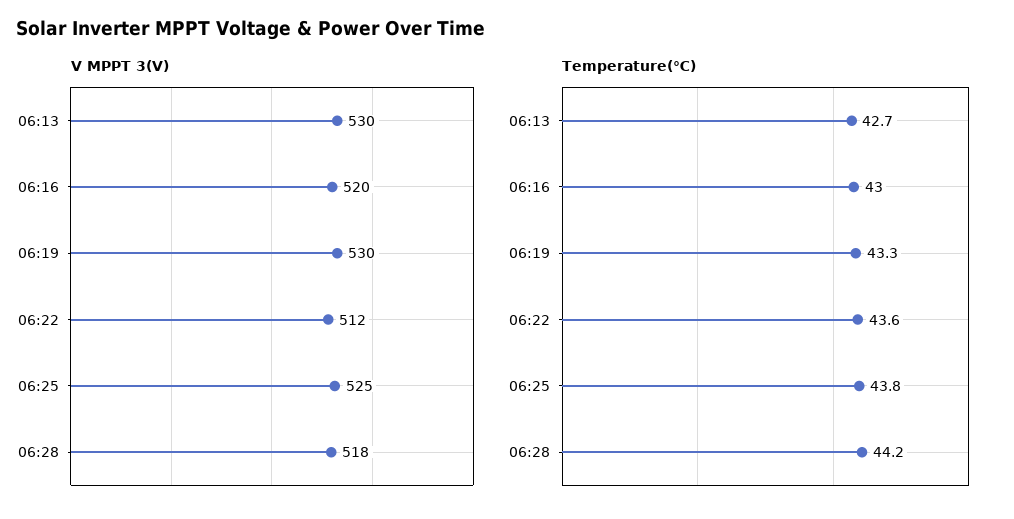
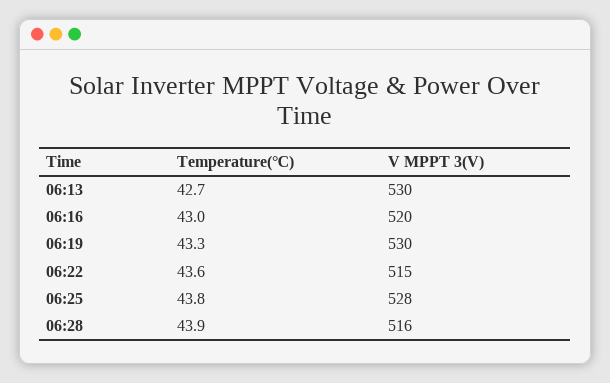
V MPPT 3(V), 06:22: 512 -> 515
V MPPT 3(V), 06:25: 525 -> 528
V MPPT 3(V), 06:28: 518 -> 516
Temperature(℃), 06:28: 44.2 -> 43.9

